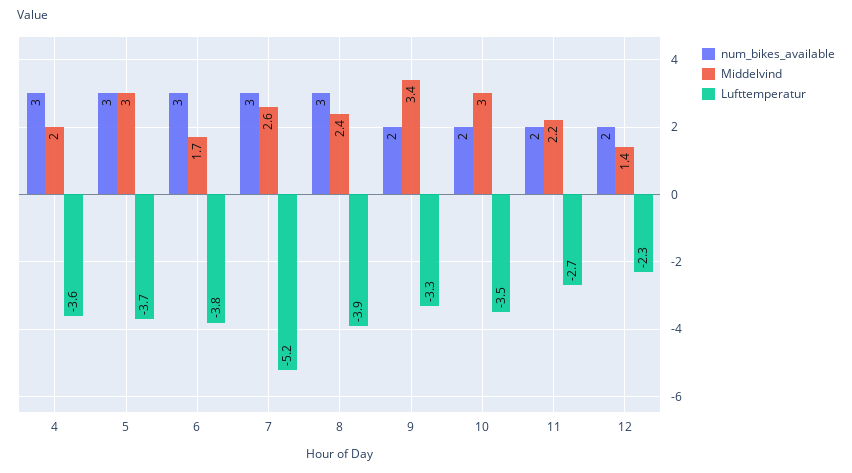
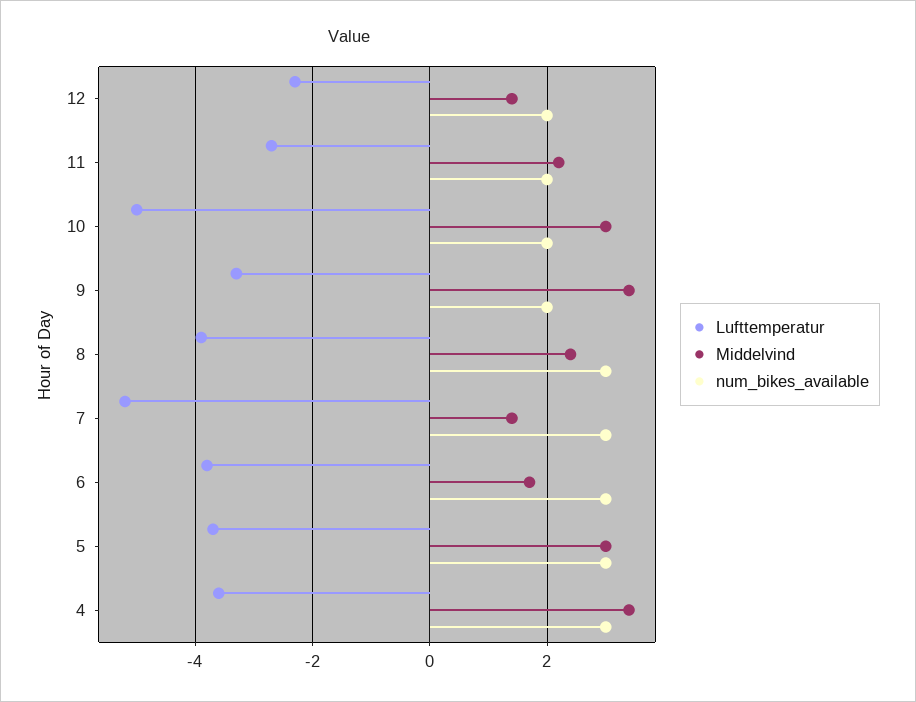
Middelvind, 4: 2 -> 3.5
Middelvind, 7: 2.6 -> 1.5
Lufttemperatur, 10: -3.5 -> -5

